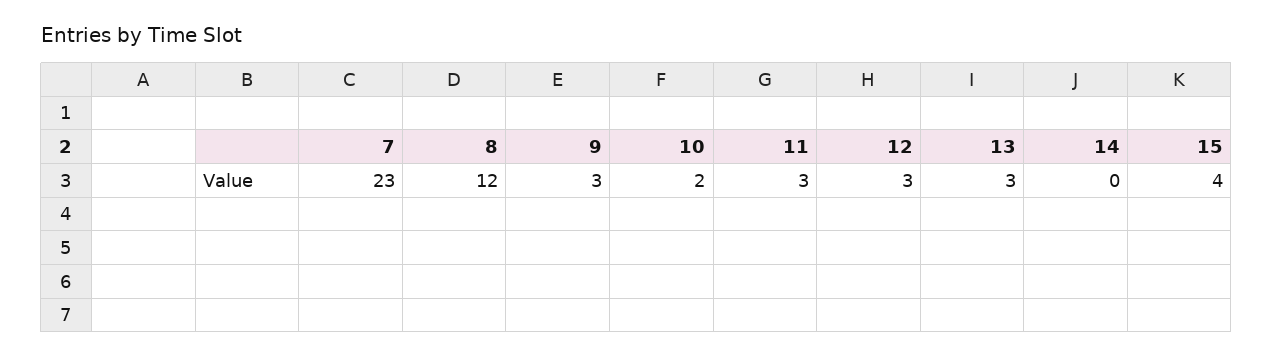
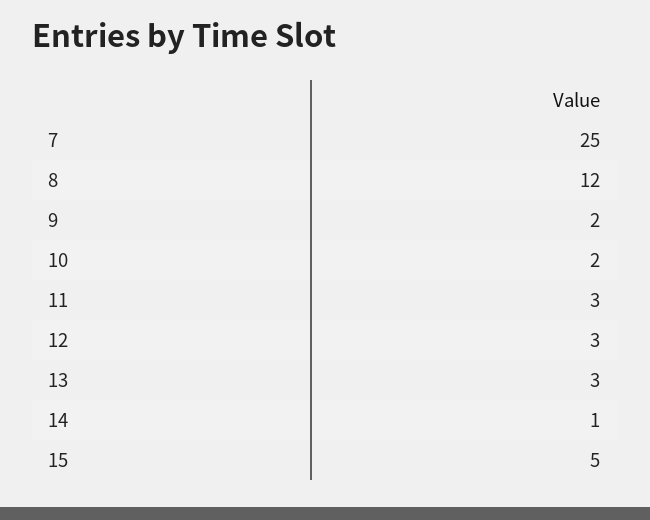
7: 23 -> 25
9: 3 -> 2
14: 0 -> 1
15: 4 -> 5

